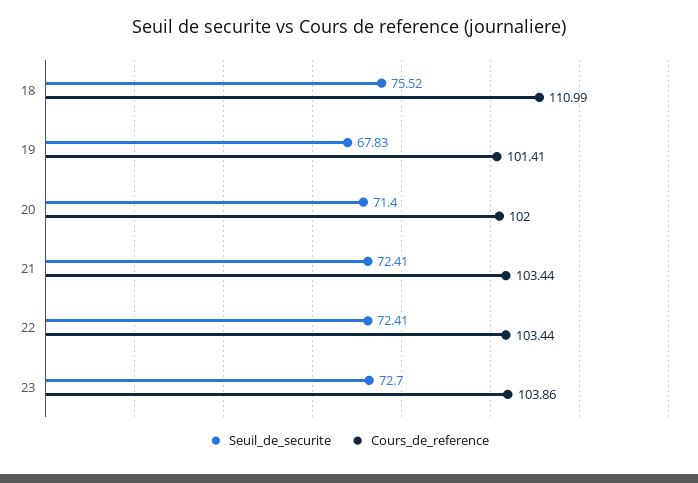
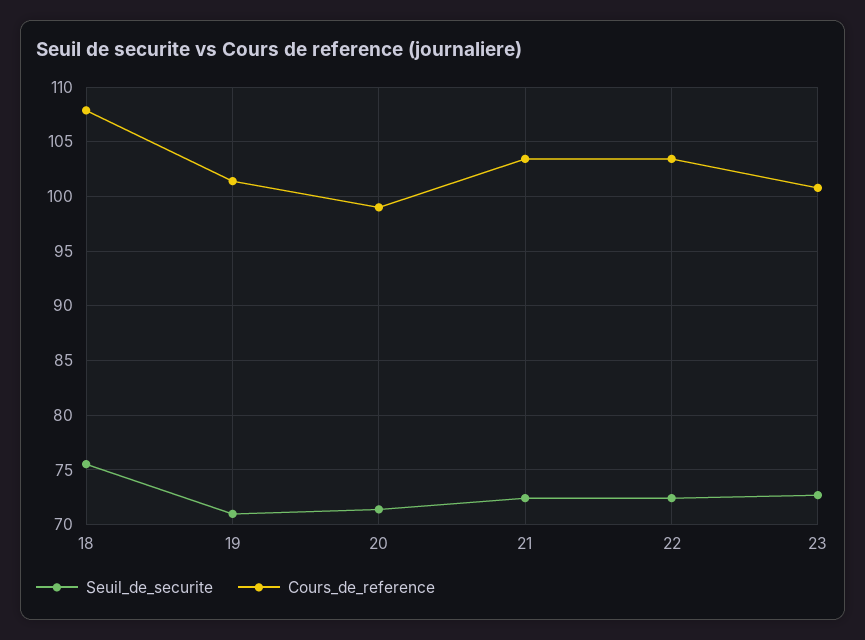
Cours_de_reference, 18: 110.99 -> 108
Seuil_de_securite, 19: 67.83 -> 71
Cours_de_reference, 20: 102 -> 99
Cours_de_reference, 23: 103.86 -> 101

